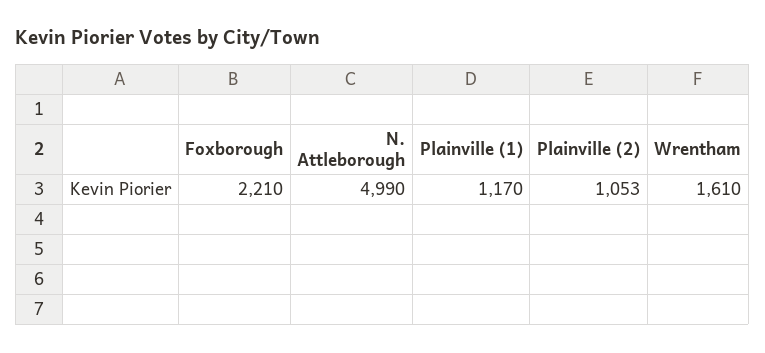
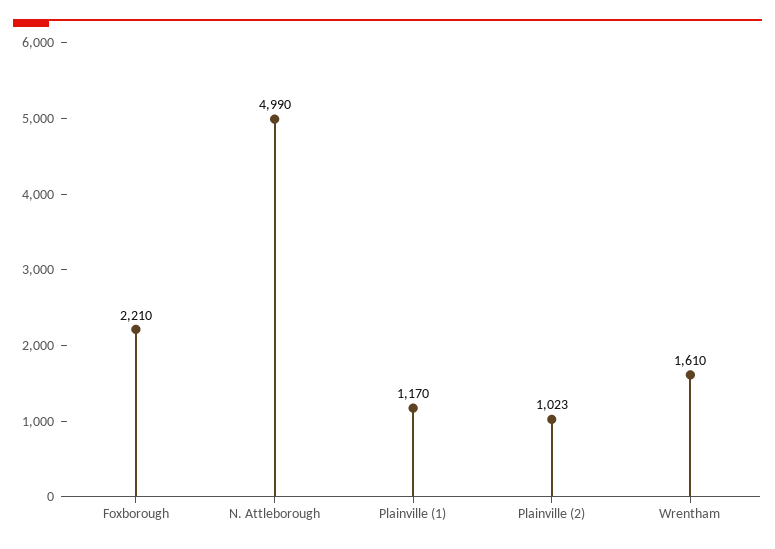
Plainville (2): 1053 -> 1023

